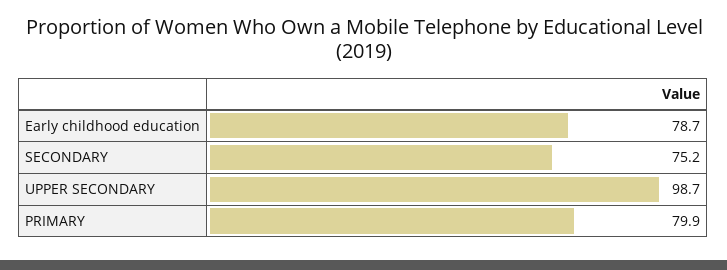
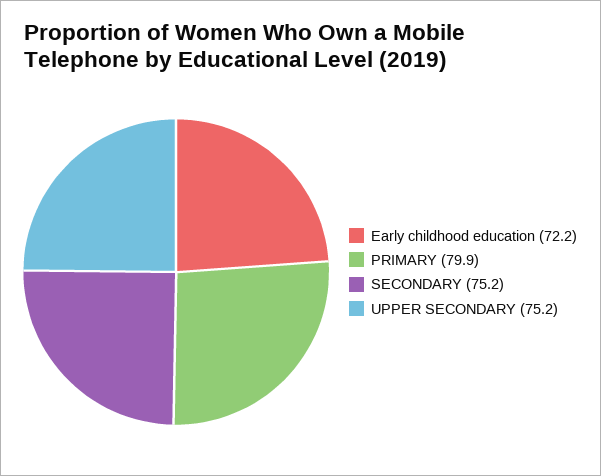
Early childhood education: 78.7 -> 72.2
UPPER SECONDARY: 98.7 -> 75.2

